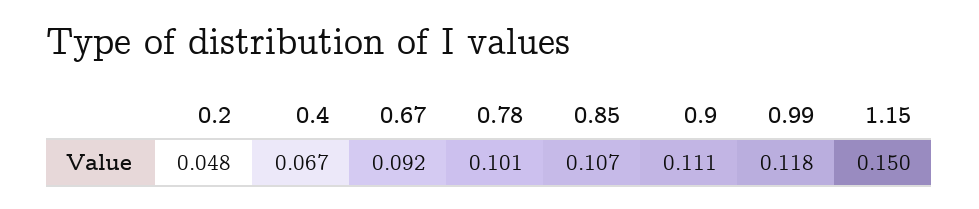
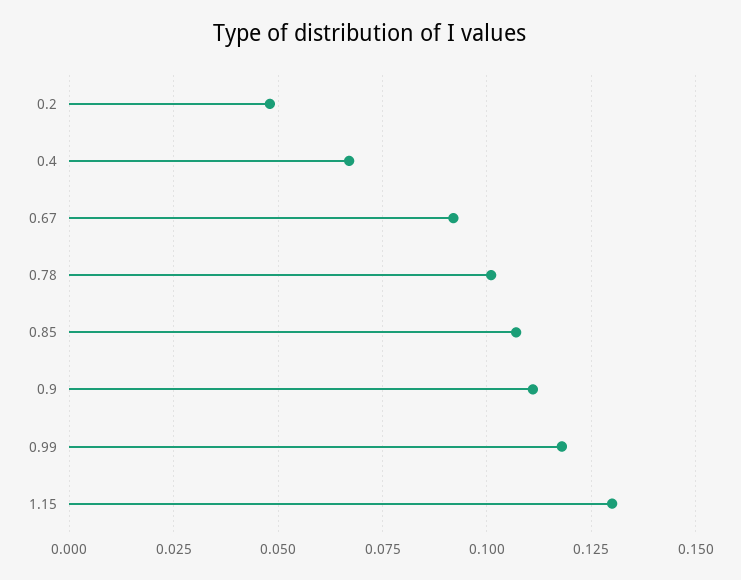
1.15: 0.15 -> 0.13

